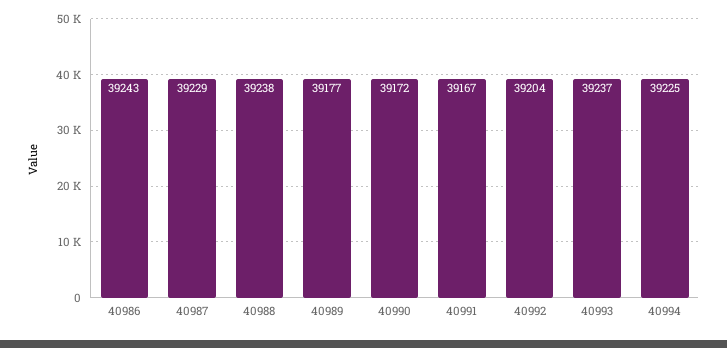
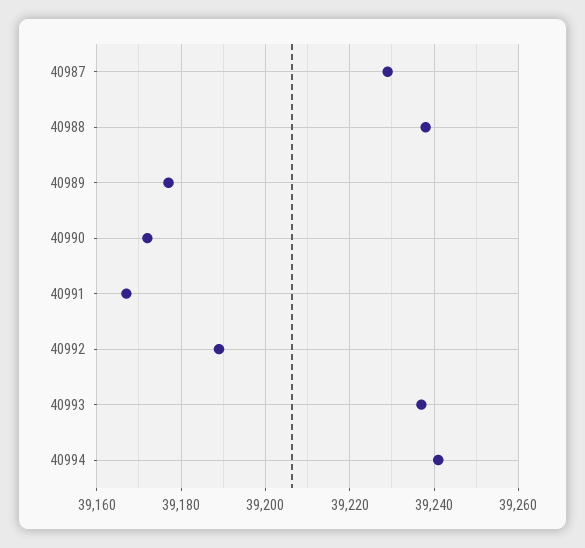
40986: 39243 -> none
40992: 39204 -> 39190
40994: 39225 -> 39240

